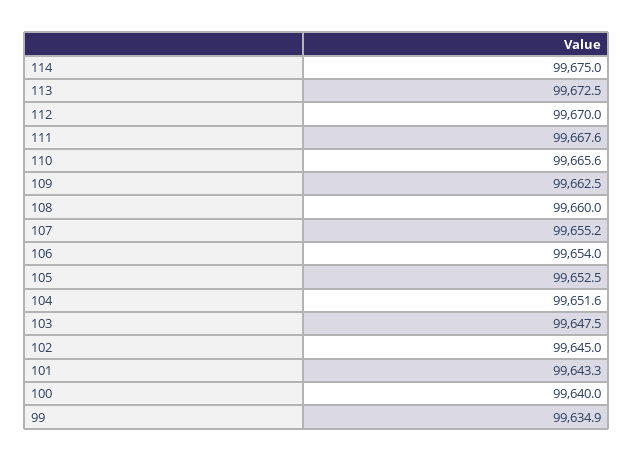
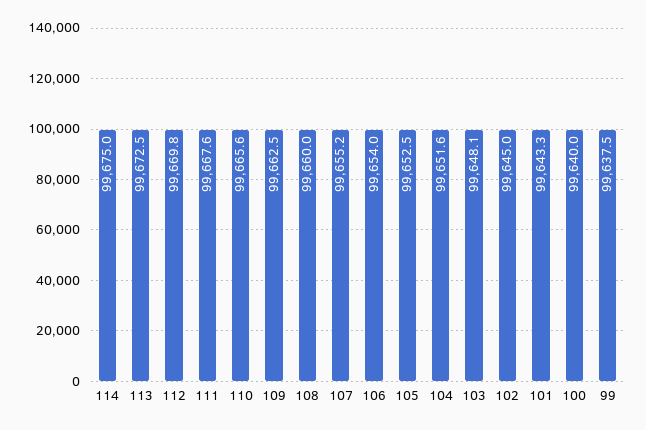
112: 99670 -> 99669.8
103: 99647.5 -> 99648.1
99: 99634.9 -> 99637.5

